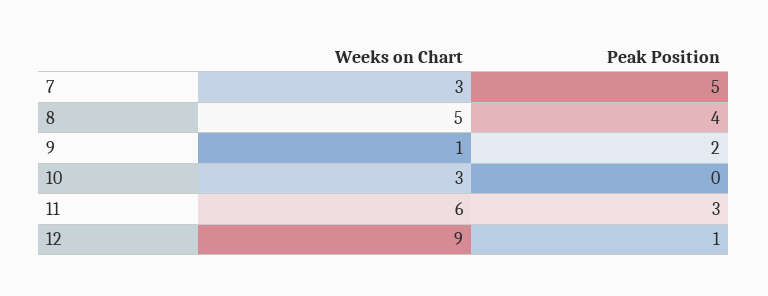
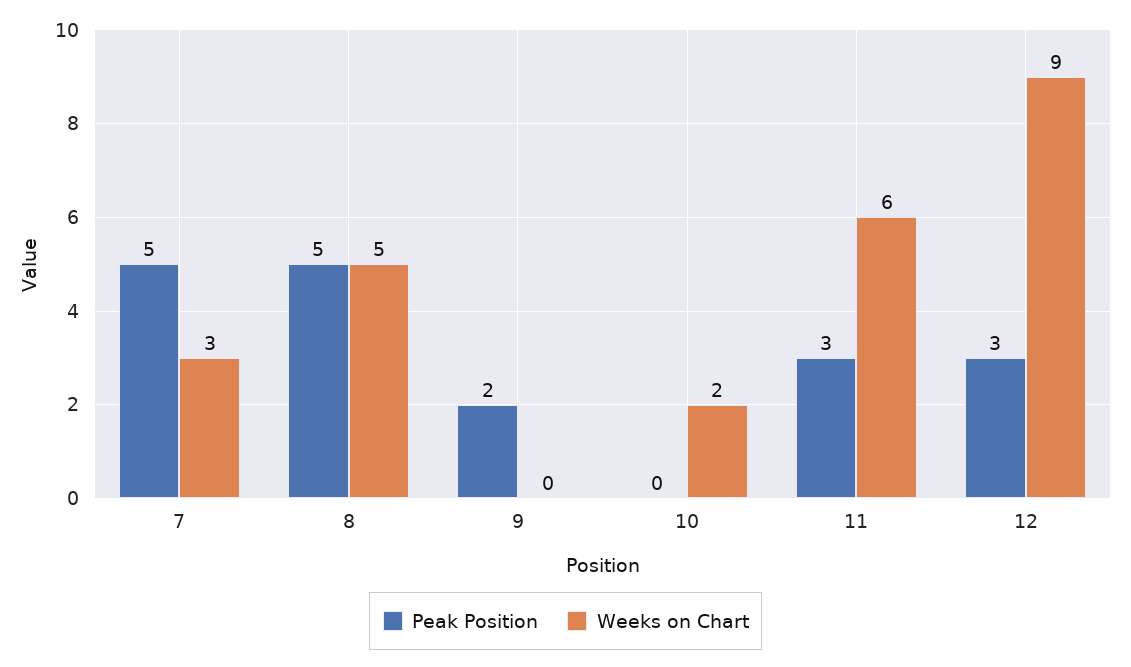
Peak Position, 8: 4 -> 5
Weeks on Chart, 9: 1 -> 0
Weeks on Chart, 10: 3 -> 2
Peak Position, 12: 1 -> 3

